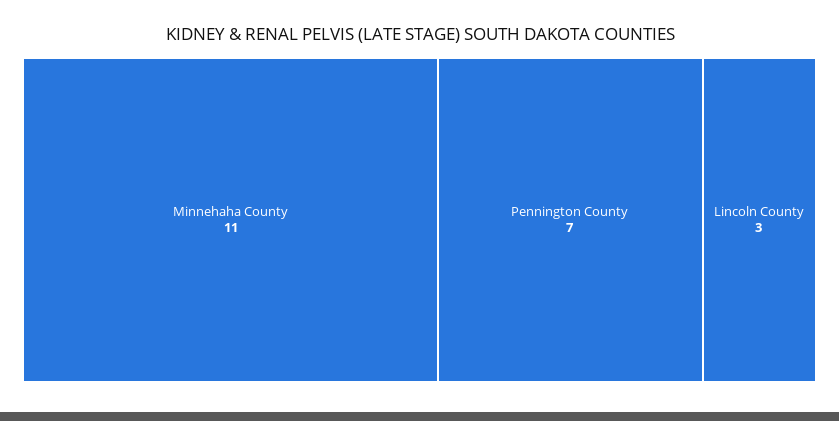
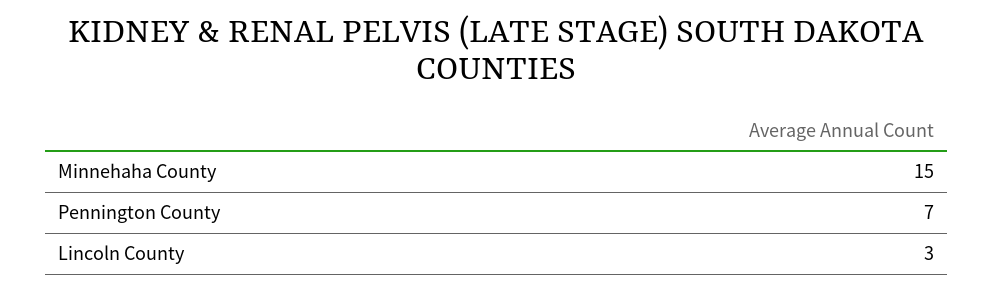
Minnehaha County: 11 -> 15

